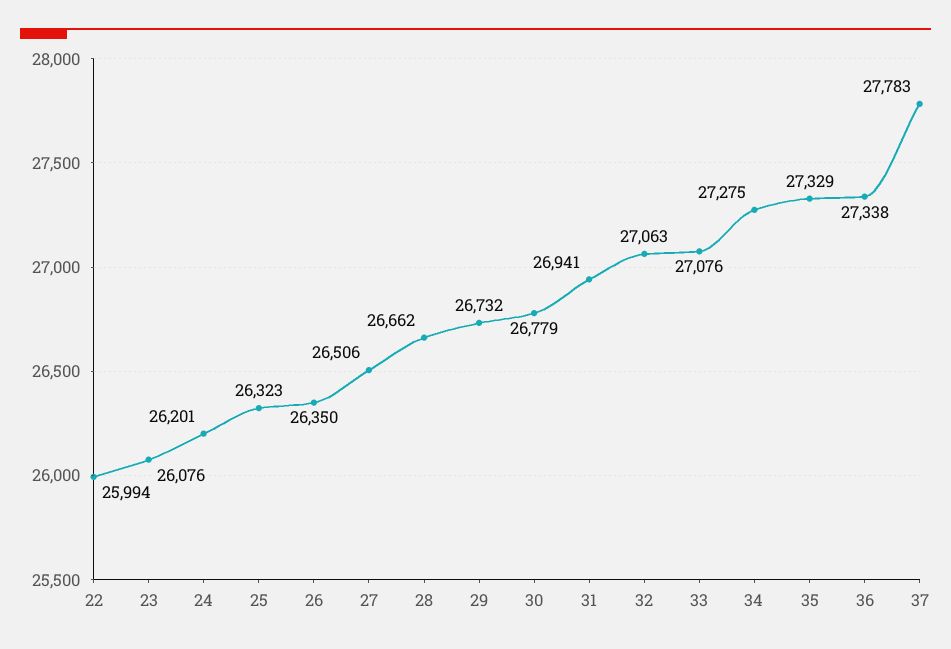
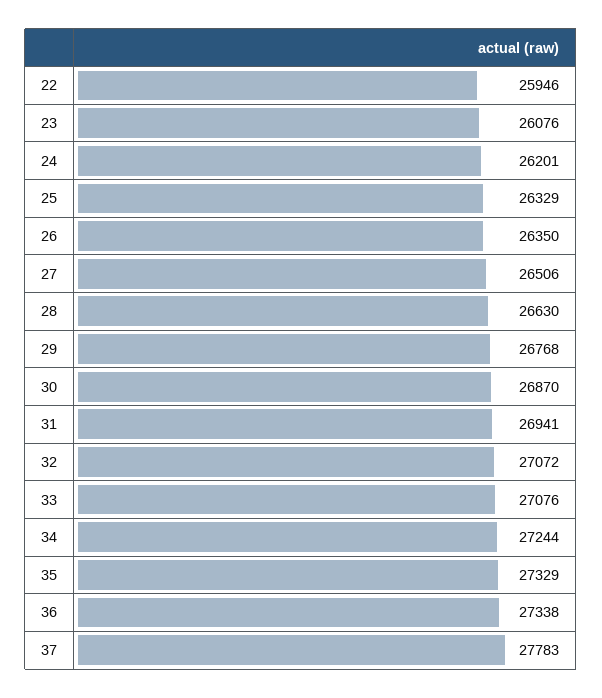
22: 25994 -> 25946
25: 26323 -> 26329
28: 26662 -> 26630
29: 26732 -> 26768
30: 26779 -> 26870
32: 27063 -> 27072
34: 27275 -> 27244

